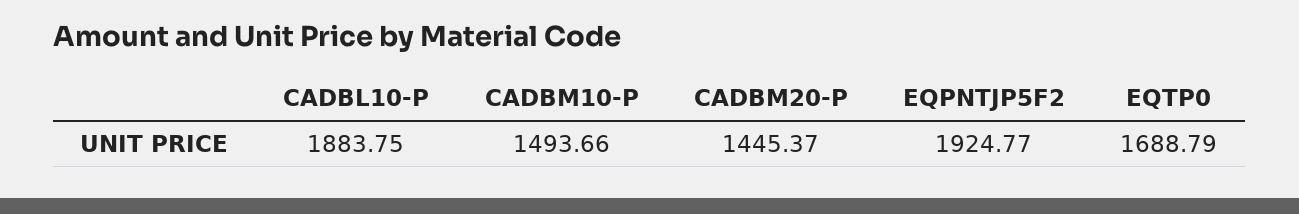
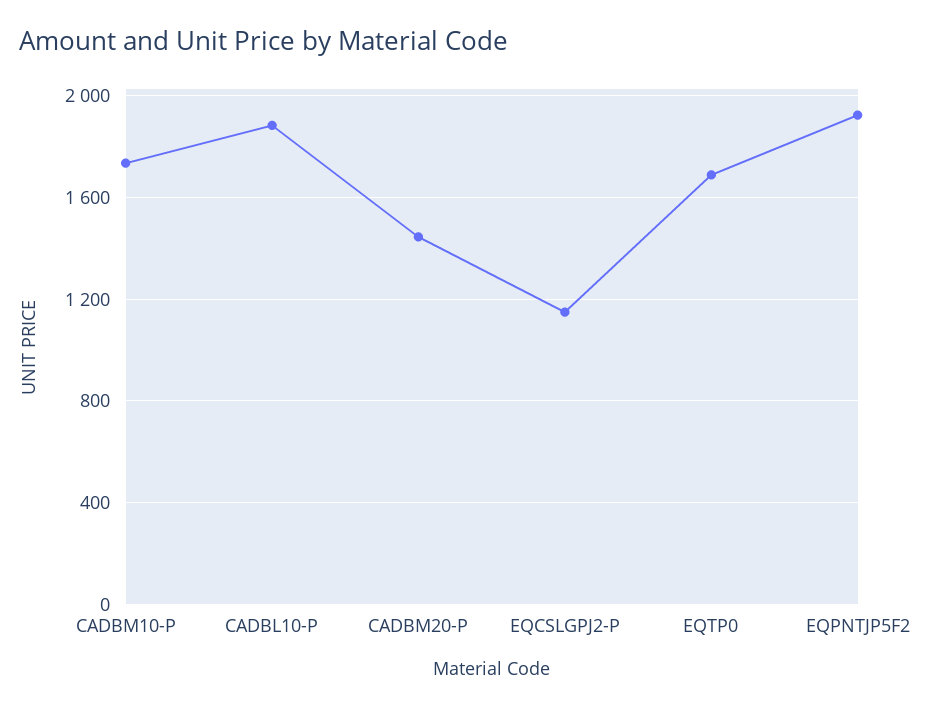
CADBM10-P: 1493.66 -> 1750
EQCSLGPJ2-P: none -> 1150

